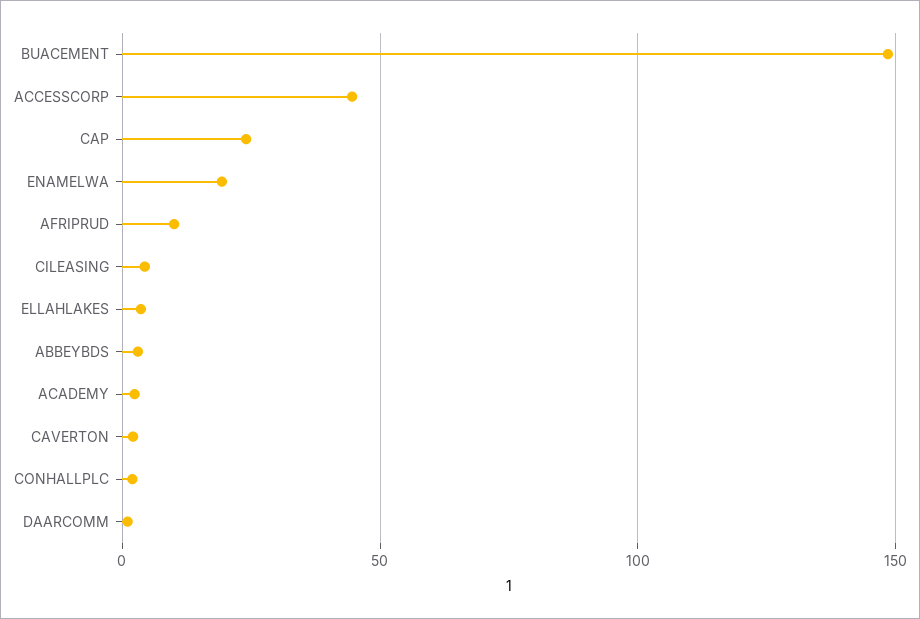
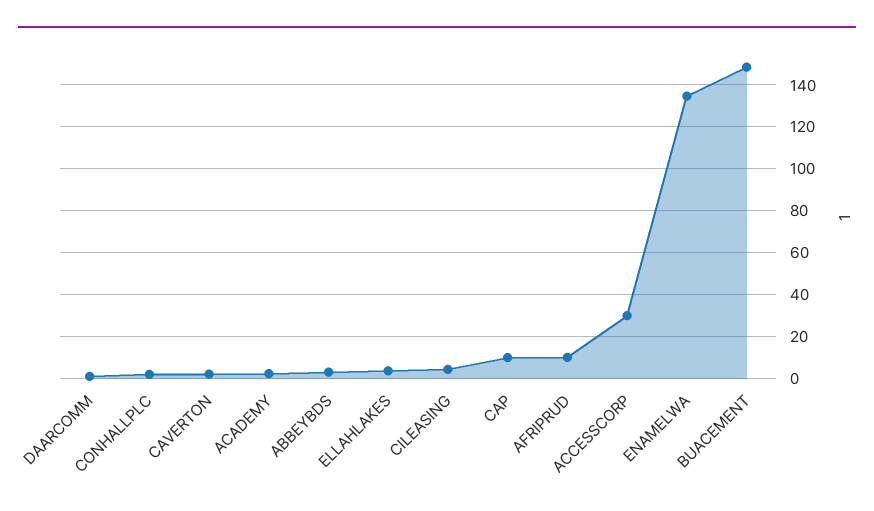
ACCESSCORP: 45 -> 30
CAP: 25 -> 10
ENAMELWA: 20 -> 135

